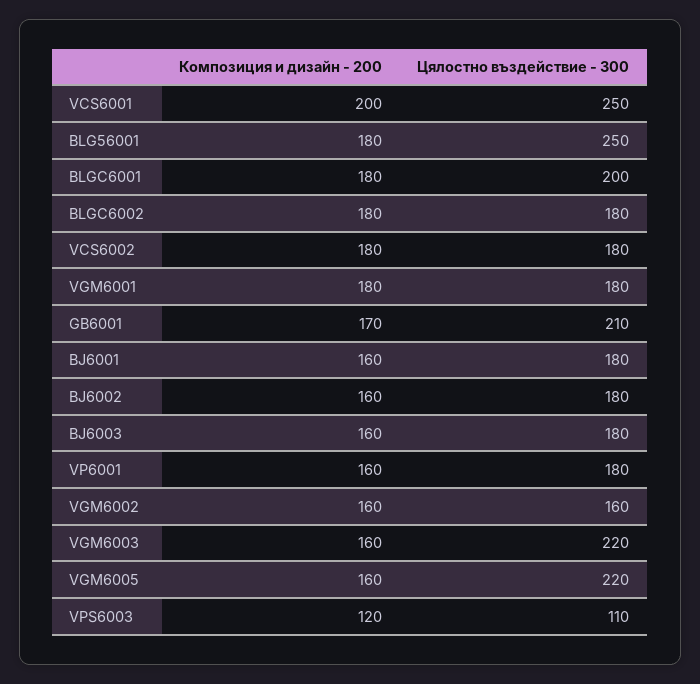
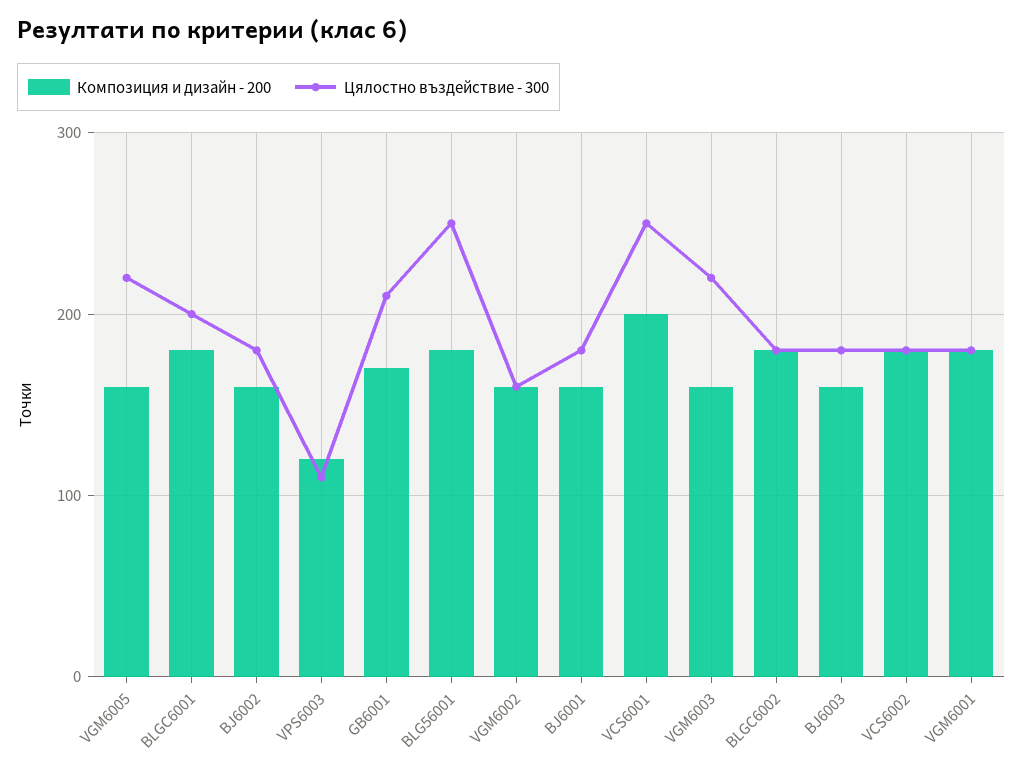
Композиция и дизайн - 200, VP6001: 160 -> none
Цялостно въздействие - 300, VP6001: 180 -> none

